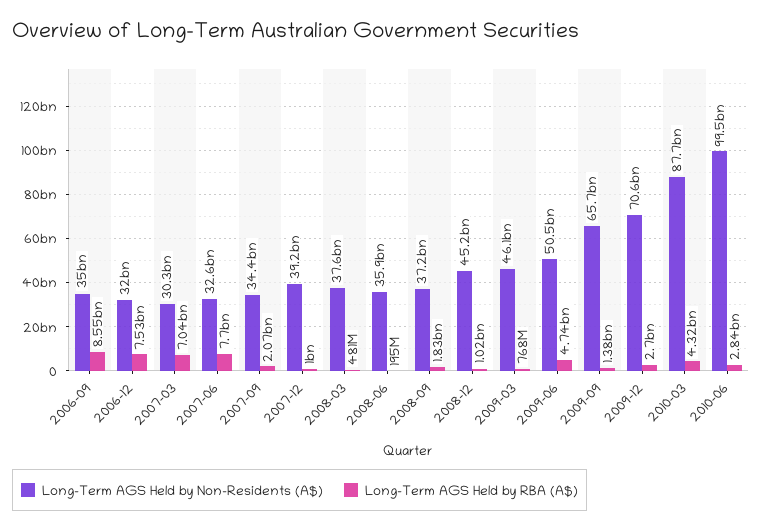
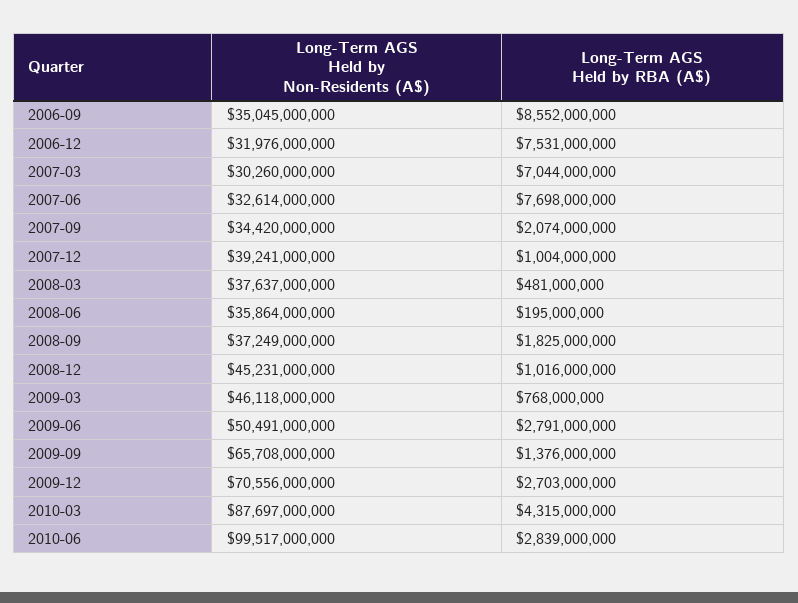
Long-Term AGS Held by RBA (A$), 2009-06: 4740000000 -> 2791000000

